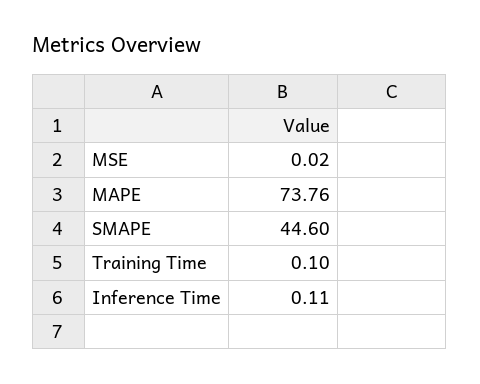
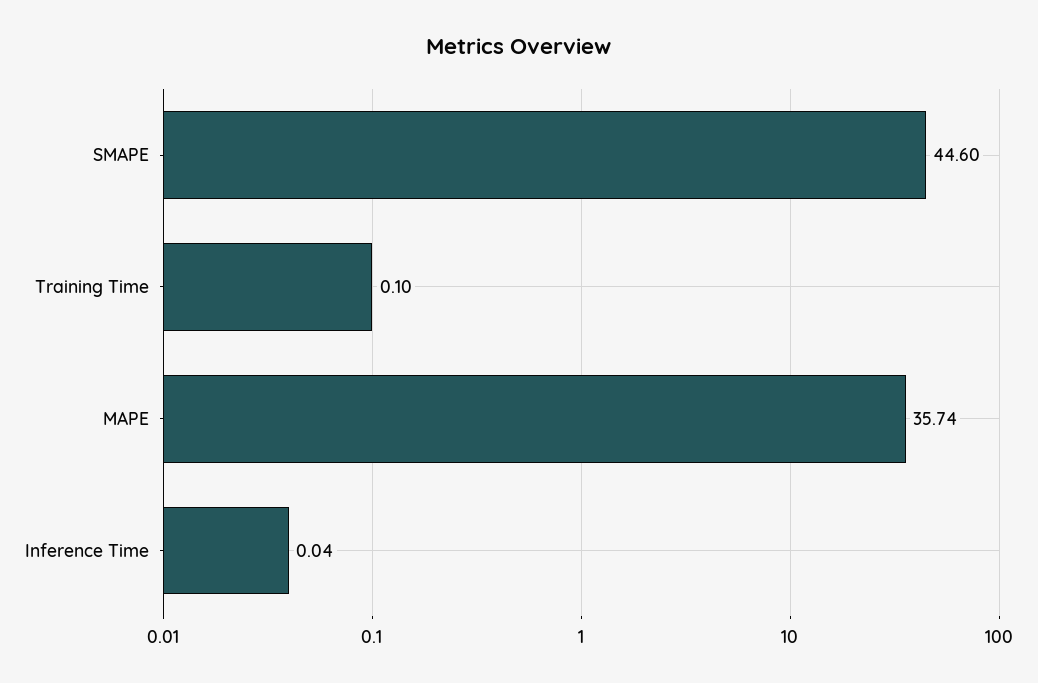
MSE: 0.02 -> none
MAPE: 73.76 -> 35.74
Inference Time: 0.11 -> 0.04

